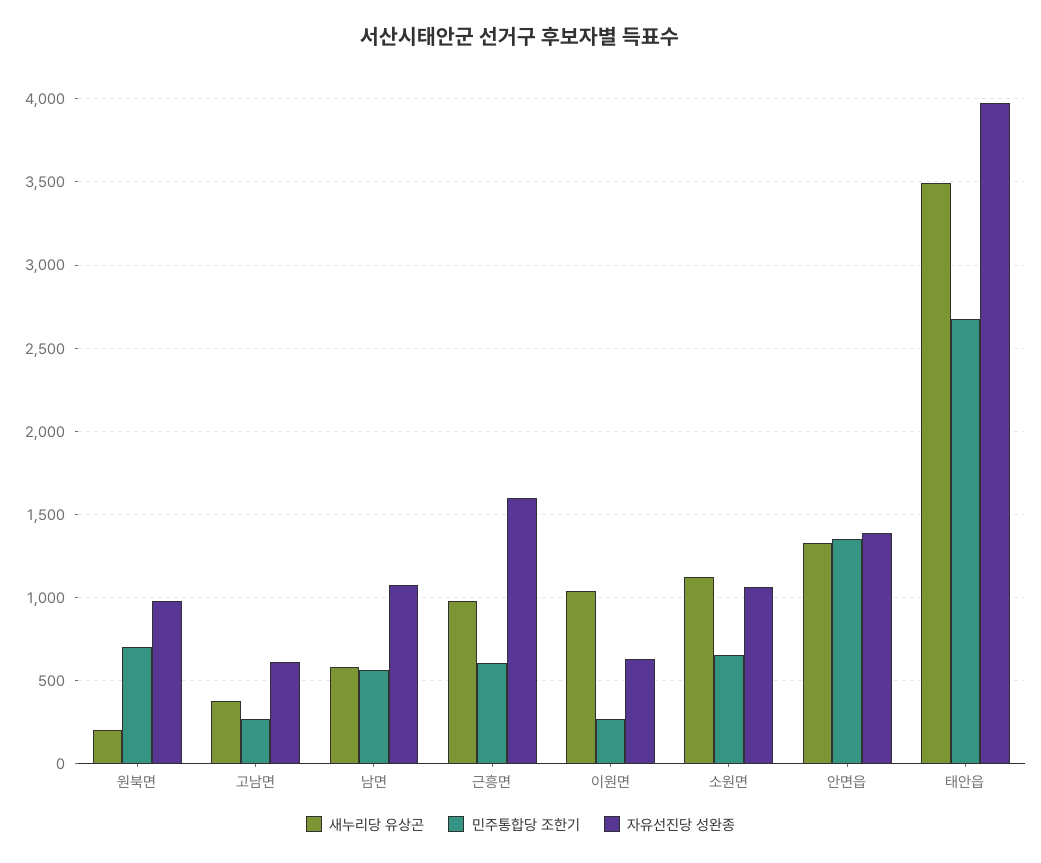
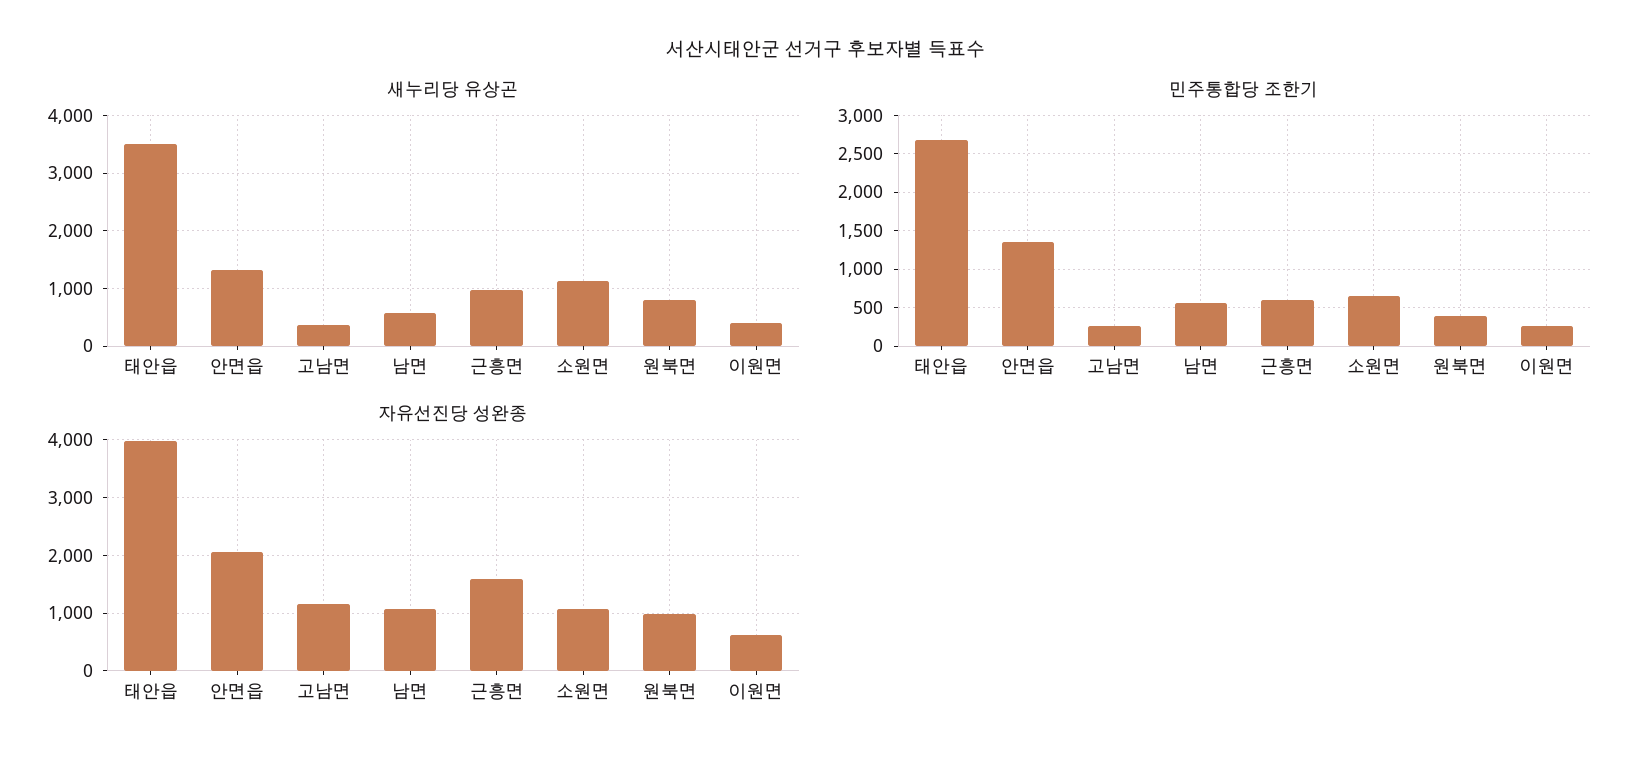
새누리당 유상곤, 원북면: 200 -> 800
민주통합당 조한기, 원북면: 700 -> 400
자유선진당 성완종, 고남면: 600 -> 1200
새누리당 유상곤, 이원면: 1050 -> 400
자유선진당 성완종, 안면읍: 1400 -> 2000

